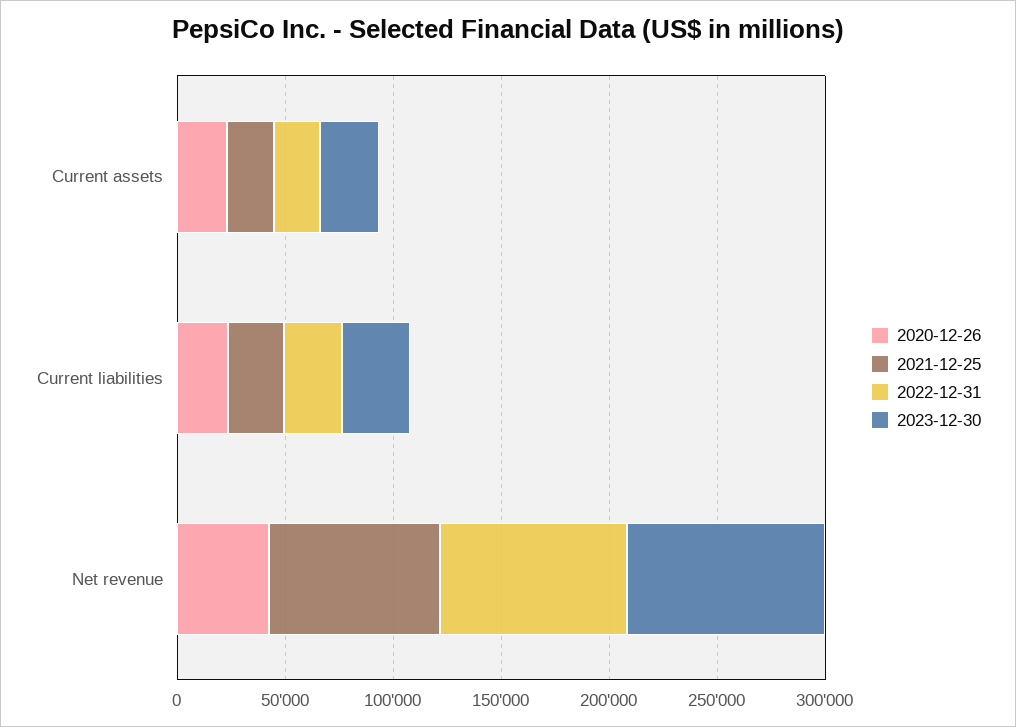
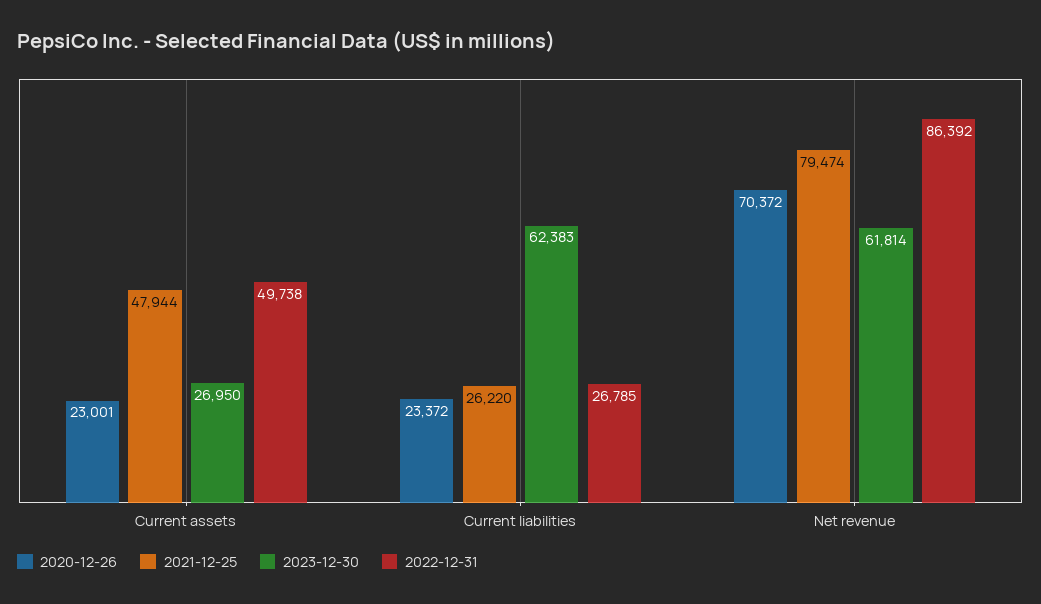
2021-12-25, Current assets: 20000 -> 47944
2022-12-31, Current assets: 20000 -> 49738
2023-12-30, Current liabilities: 30000 -> 62383
2020-12-26, Net revenue: 40000 -> 70372
2023-12-30, Net revenue: 90000 -> 61814

